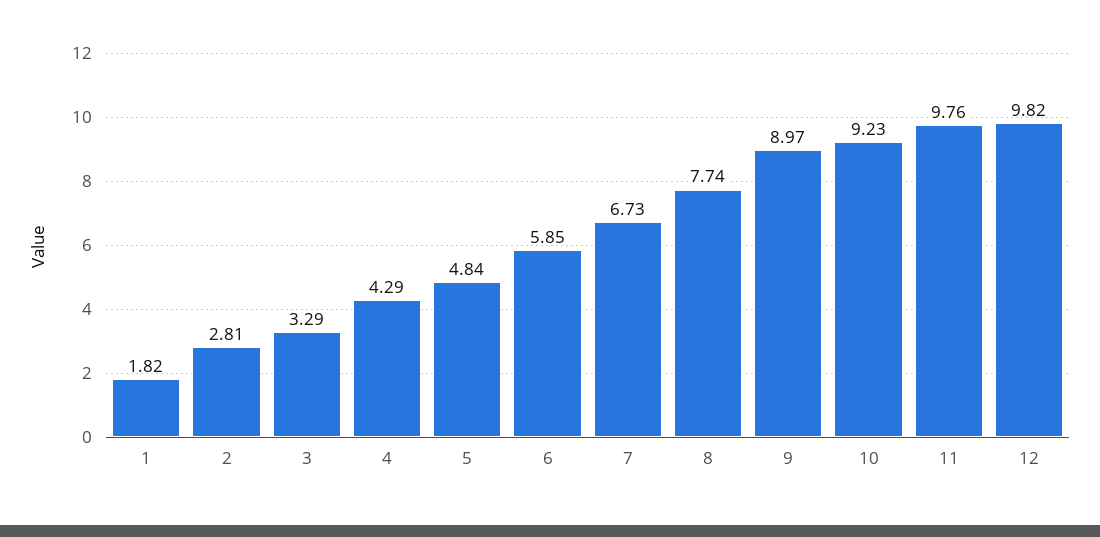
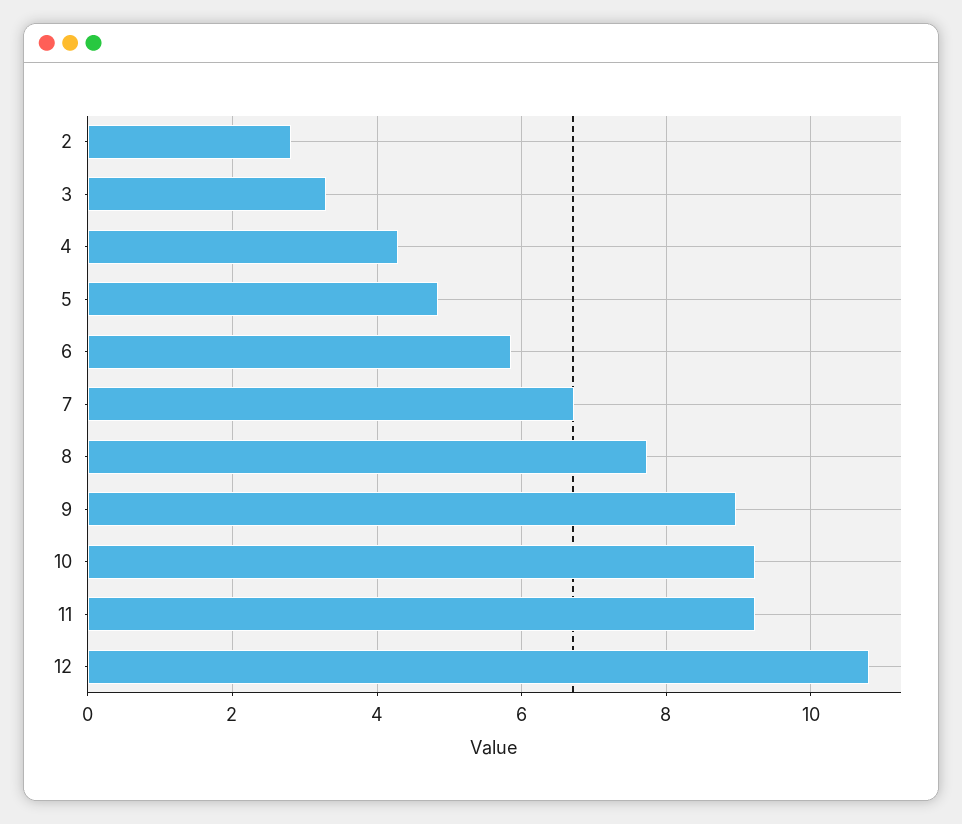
1: 1.82 -> none
11: 9.76 -> 9.2
12: 9.82 -> 10.8

